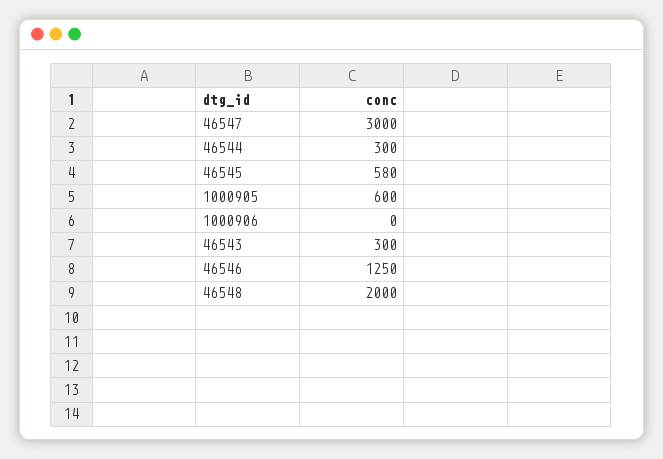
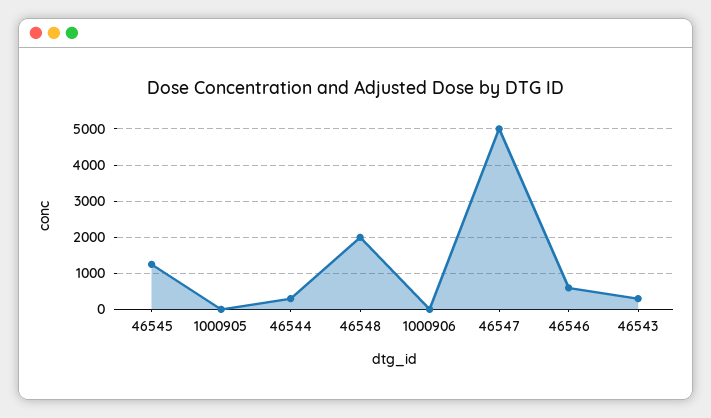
46547: 3000 -> 5000
46545: 580 -> 1200
1000905: 600 -> 0
46546: 1250 -> 600

